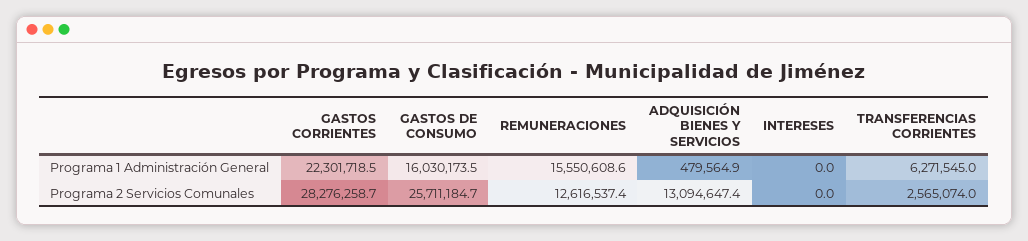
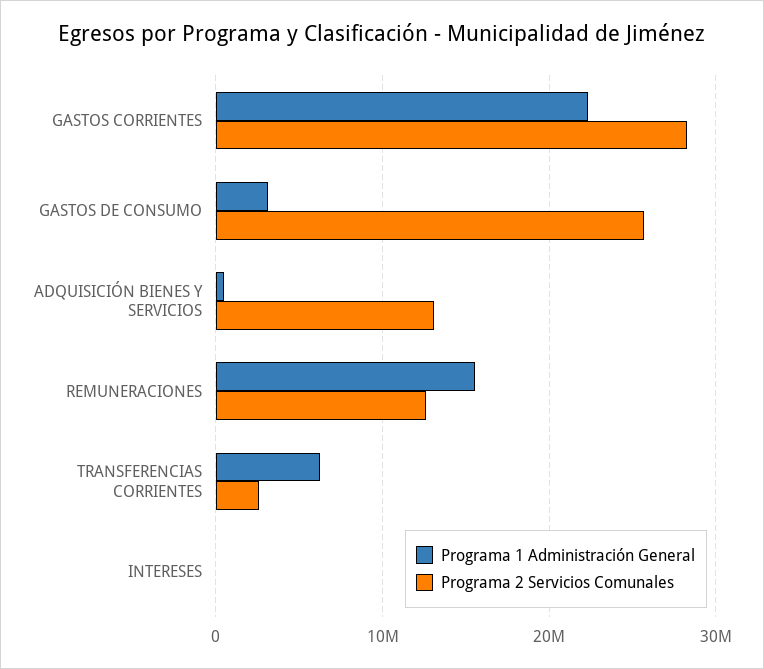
Programa 1 Administración General, GASTOS DE CONSUMO: 16030173.5 -> 3000000

